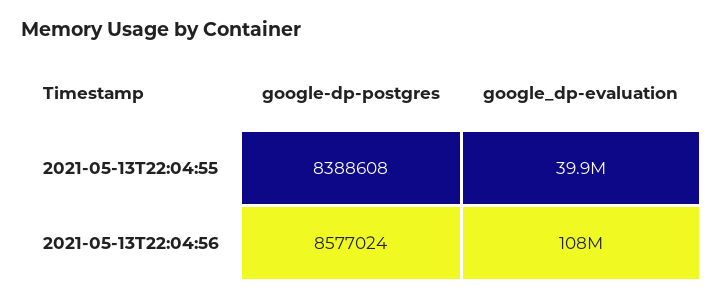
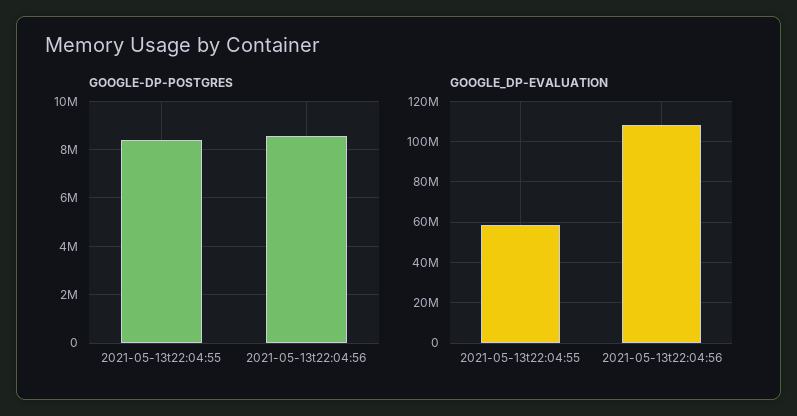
google_dp-evaluation, 2021-05-13T22:04:55: 39900000 -> 60000000

